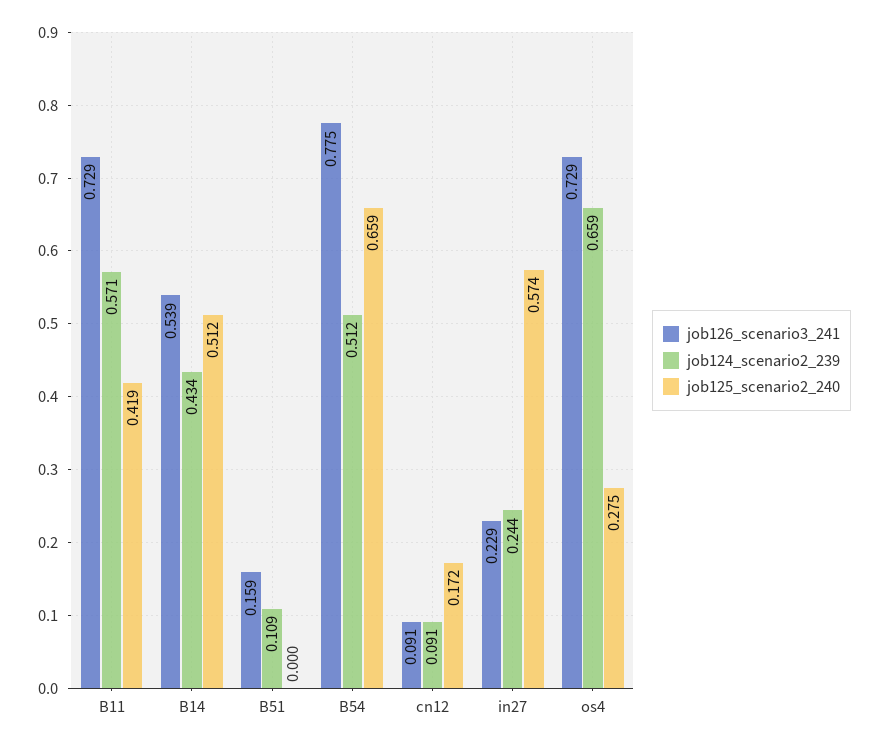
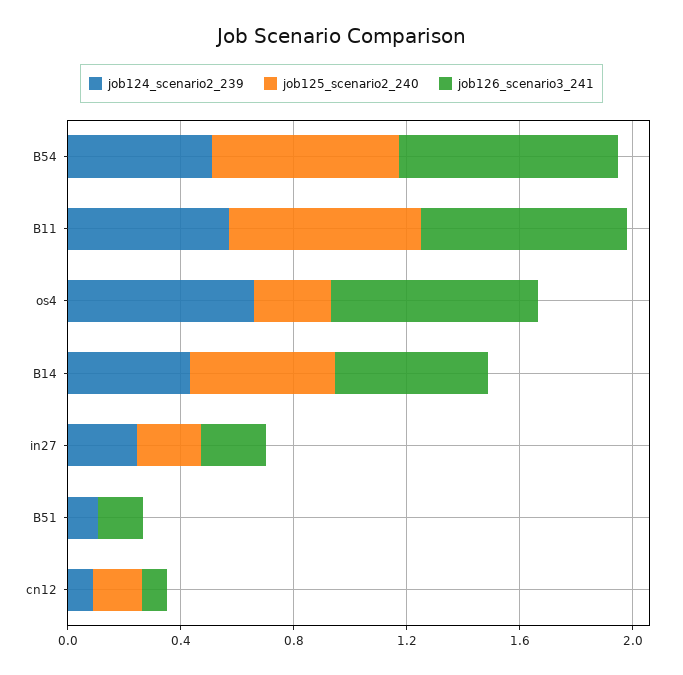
job125_scenario2_240, B11: 0.419 -> 0.7
job125_scenario2_240, in27: 0.574 -> 0.2

